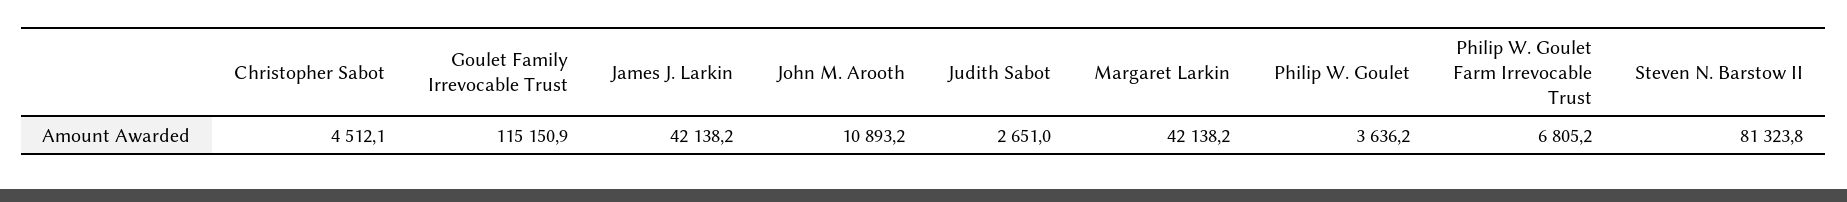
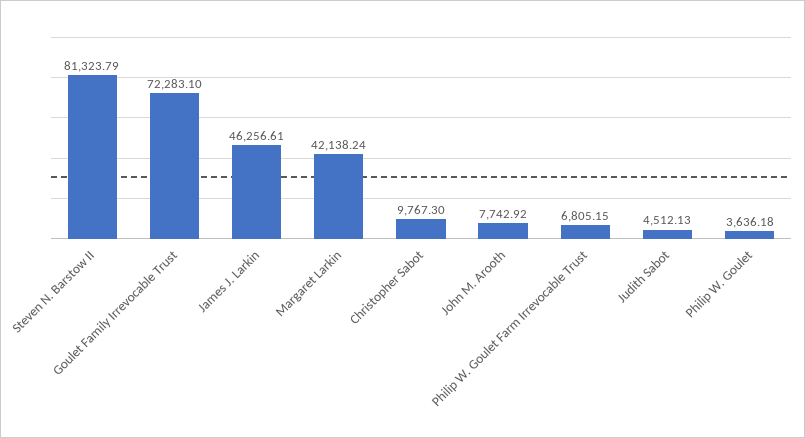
Christopher Sabot: 4512.1 -> 9767.3
Goulet Family Irrevocable Trust: 115150.9 -> 72283.1
James J. Larkin: 42138.2 -> 46256.61
John M. Arooth: 10893.2 -> 7742.92
Judith Sabot: 2651 -> 4512.13

